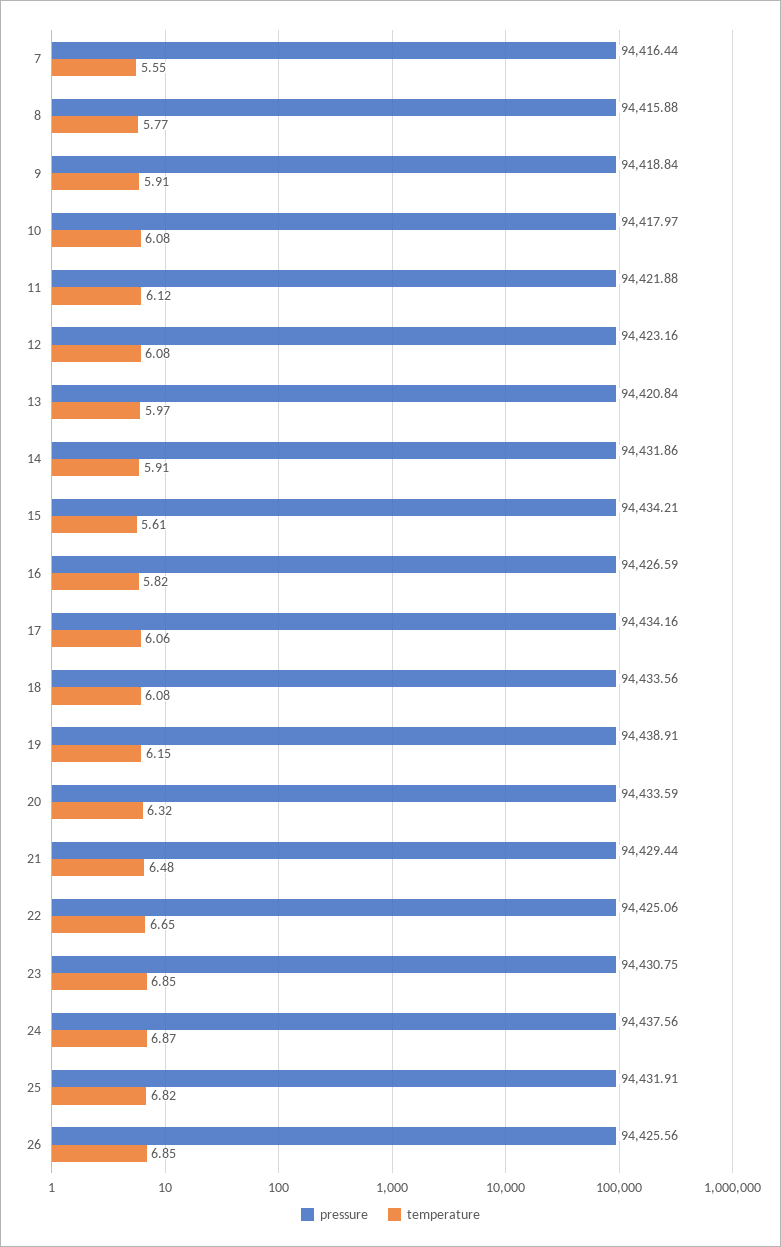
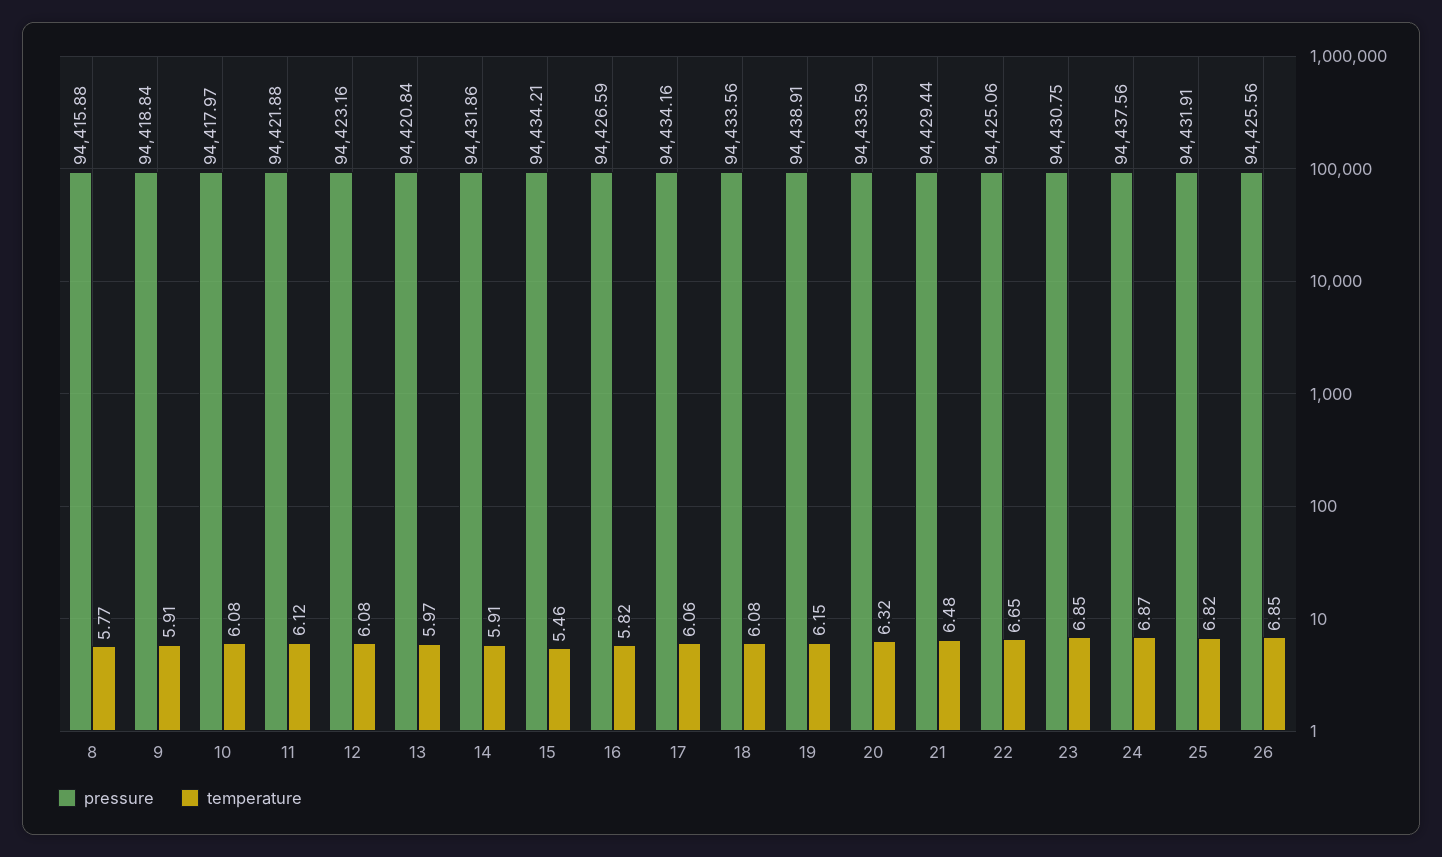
pressure, 7: 94416.44 -> none
temperature, 7: 5.55 -> none
temperature, 15: 5.61 -> 5.46

